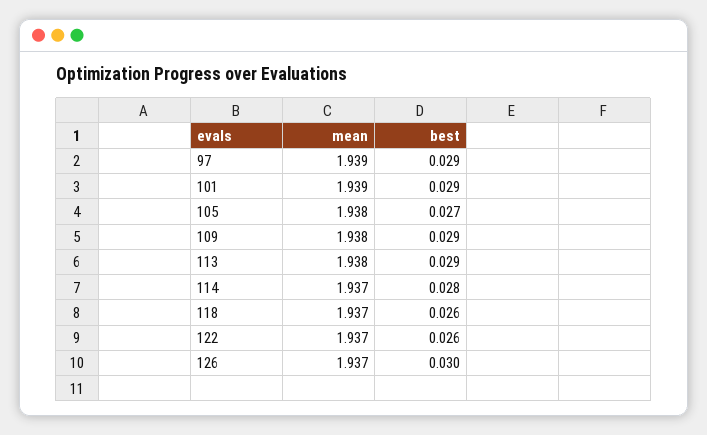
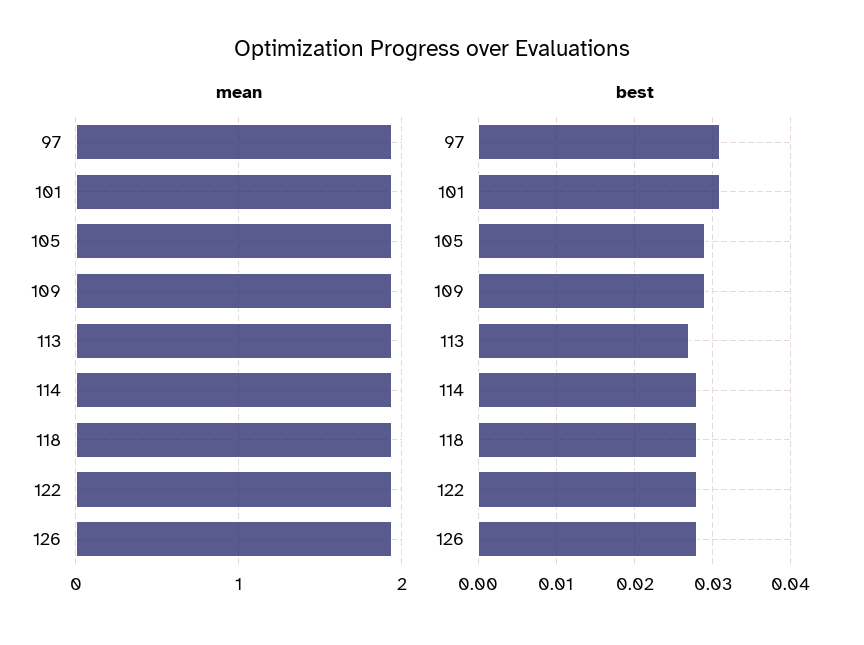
best, 97: 0.029 -> 0.031
best, 101: 0.029 -> 0.031
best, 105: 0.027 -> 0.029
best, 113: 0.029 -> 0.027
best, 118: 0.026 -> 0.028
best, 122: 0.026 -> 0.028
best, 126: 0.03 -> 0.028

